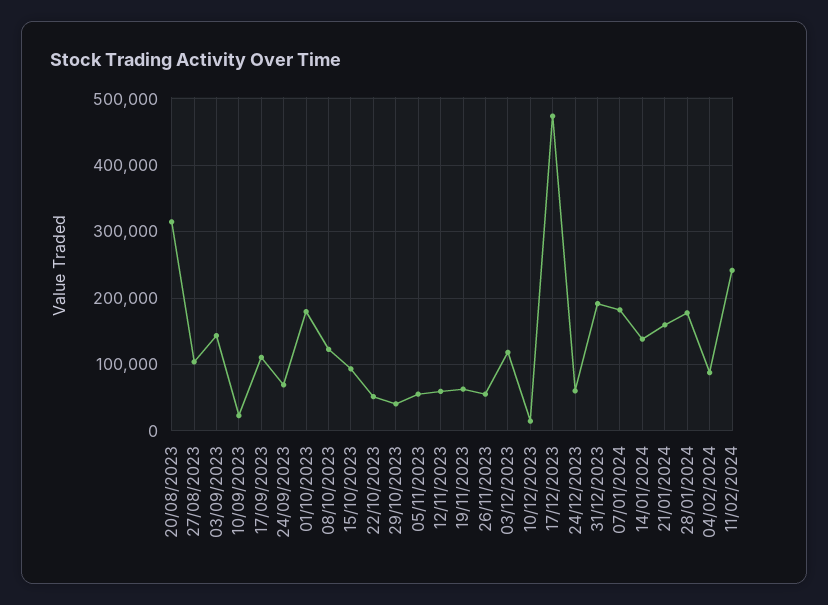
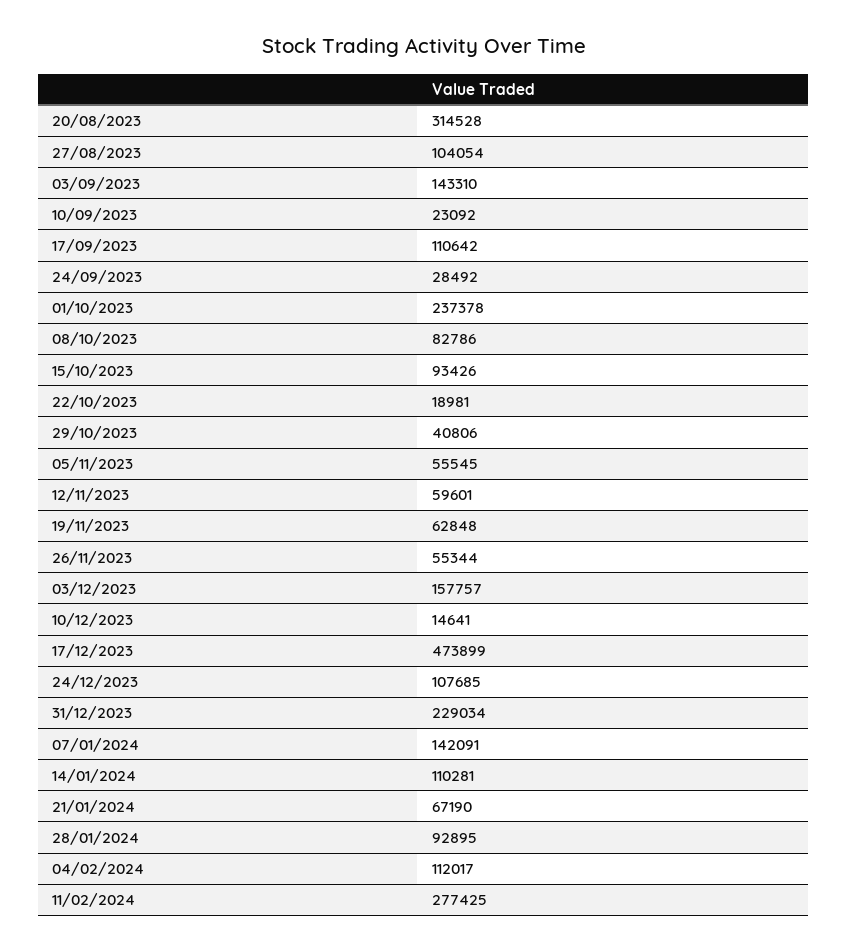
24/09/2023: 70000 -> 28492
01/10/2023: 180000 -> 237378
08/10/2023: 120000 -> 82786
22/10/2023: 50000 -> 18981
03/12/2023: 120000 -> 157757
24/12/2023: 60000 -> 107685
31/12/2023: 190000 -> 229034
07/01/2024: 180000 -> 142091
14/01/2024: 140000 -> 110281
21/01/2024: 160000 -> 67190
28/01/2024: 180000 -> 92895
04/02/2024: 90000 -> 112017
11/02/2024: 240000 -> 277425

